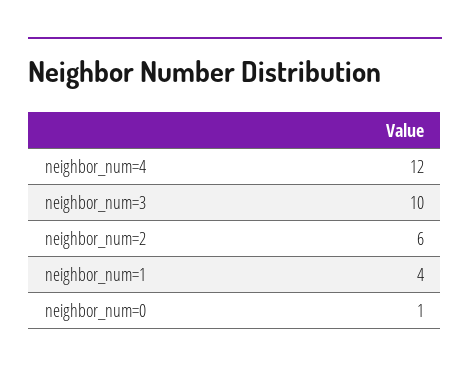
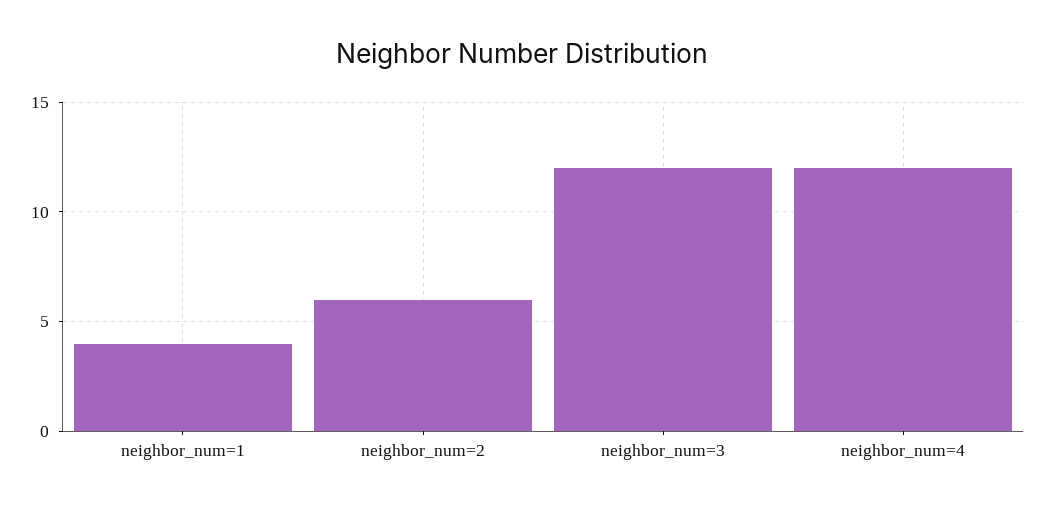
neighbor_num=3: 10 -> 12
neighbor_num=0: 1 -> none

